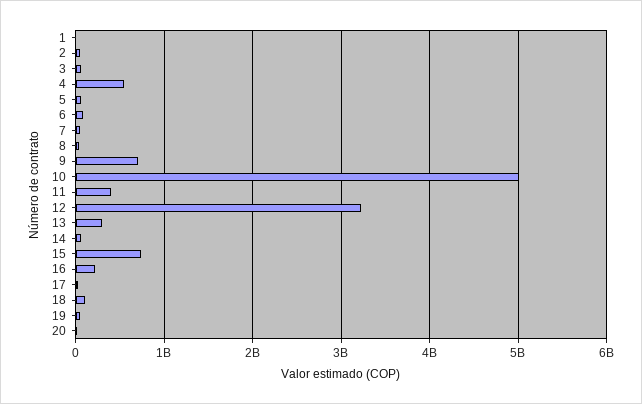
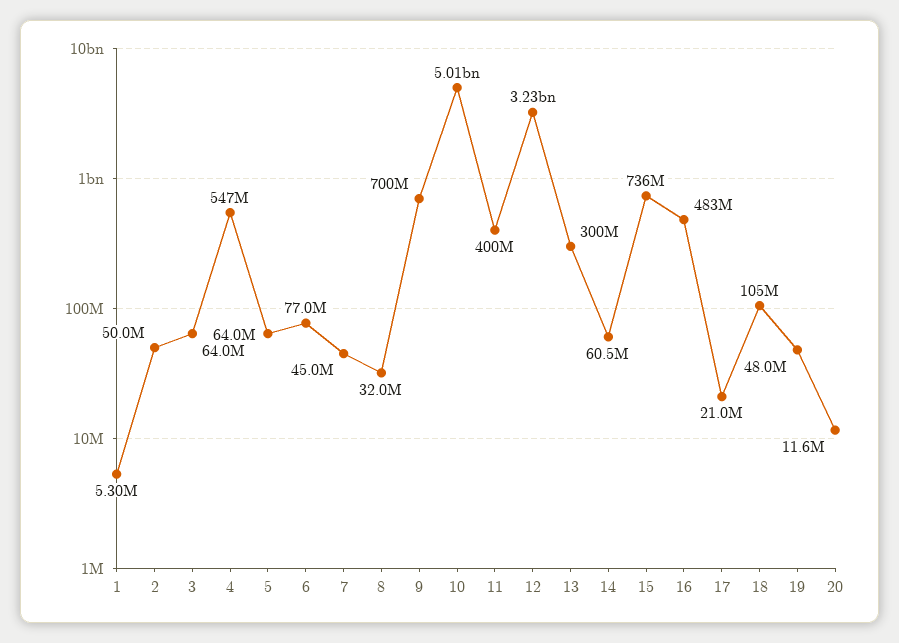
16: 200000000 -> 483000000

